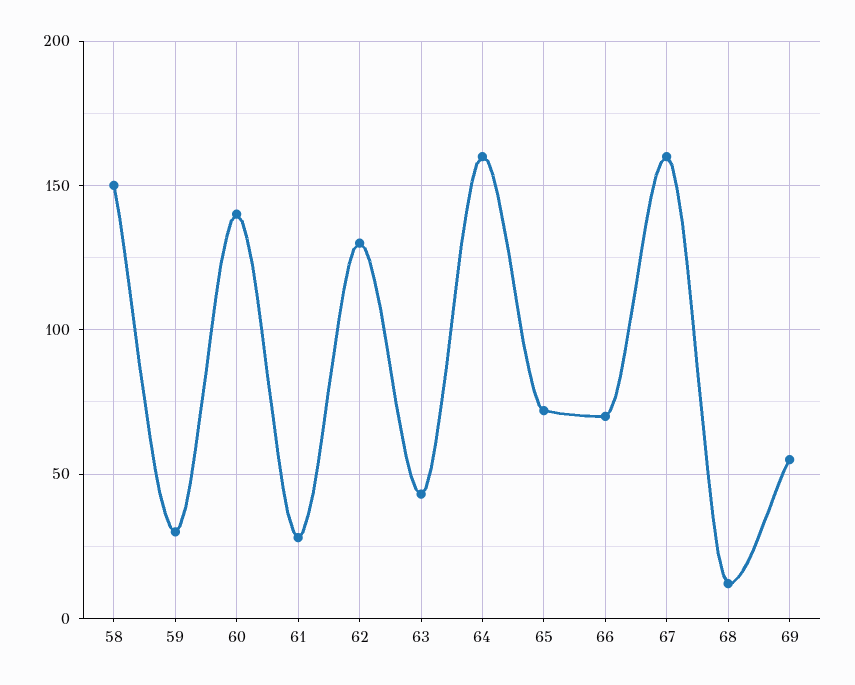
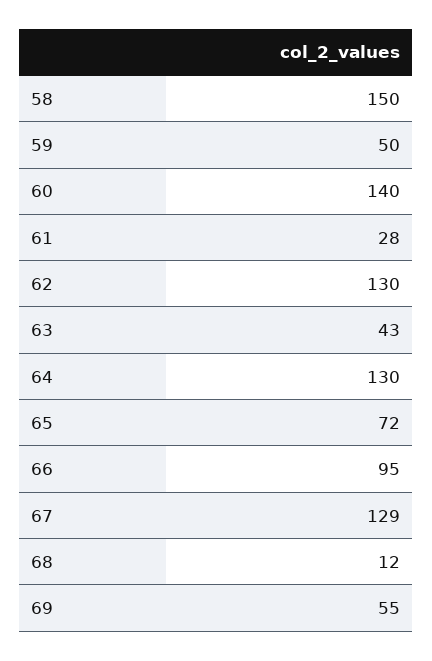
59: 30 -> 50
64: 160 -> 130
66: 70 -> 95
67: 160 -> 129

